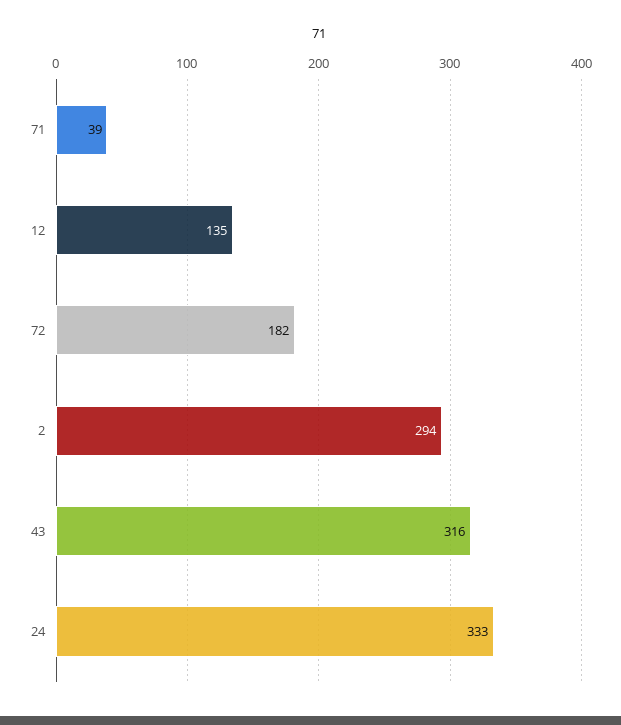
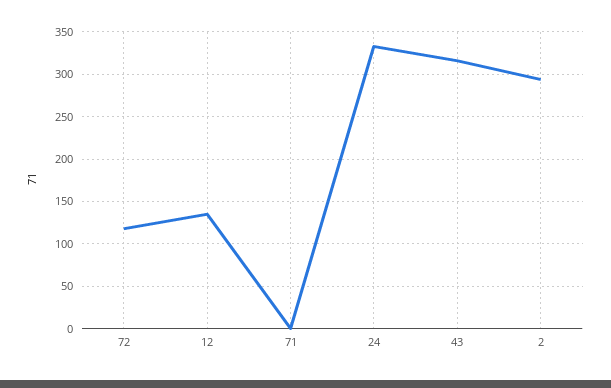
71: 39 -> 0
72: 182 -> 120

